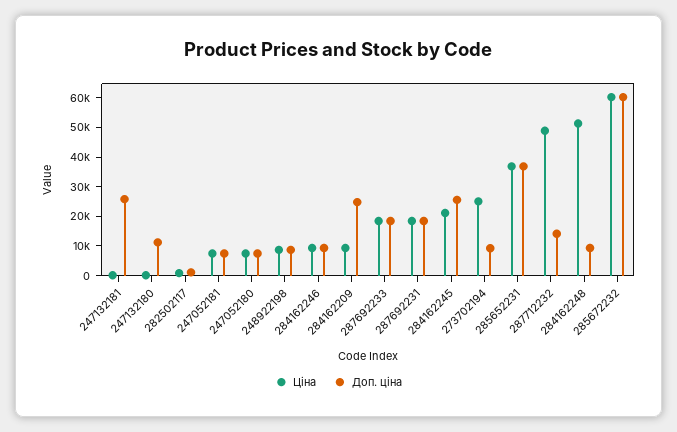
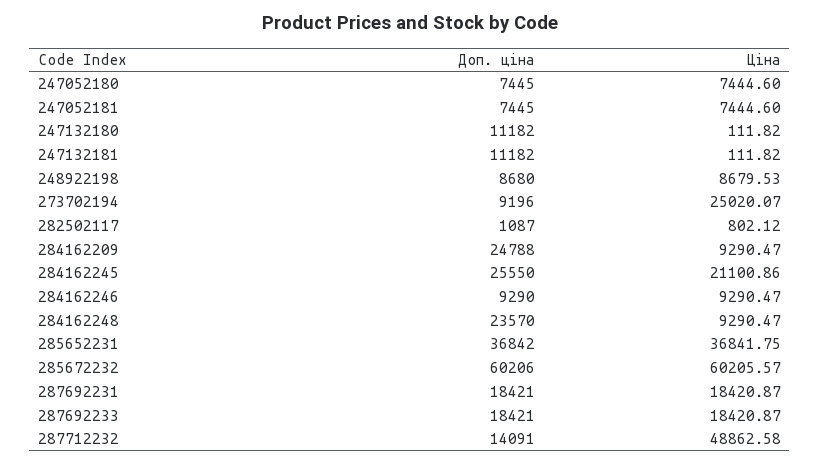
Доп. ціна, 247132181: 25000 -> 11182
Ціна, 284162248: 50000 -> 9290.47
Доп. ціна, 284162248: 10000 -> 23570

